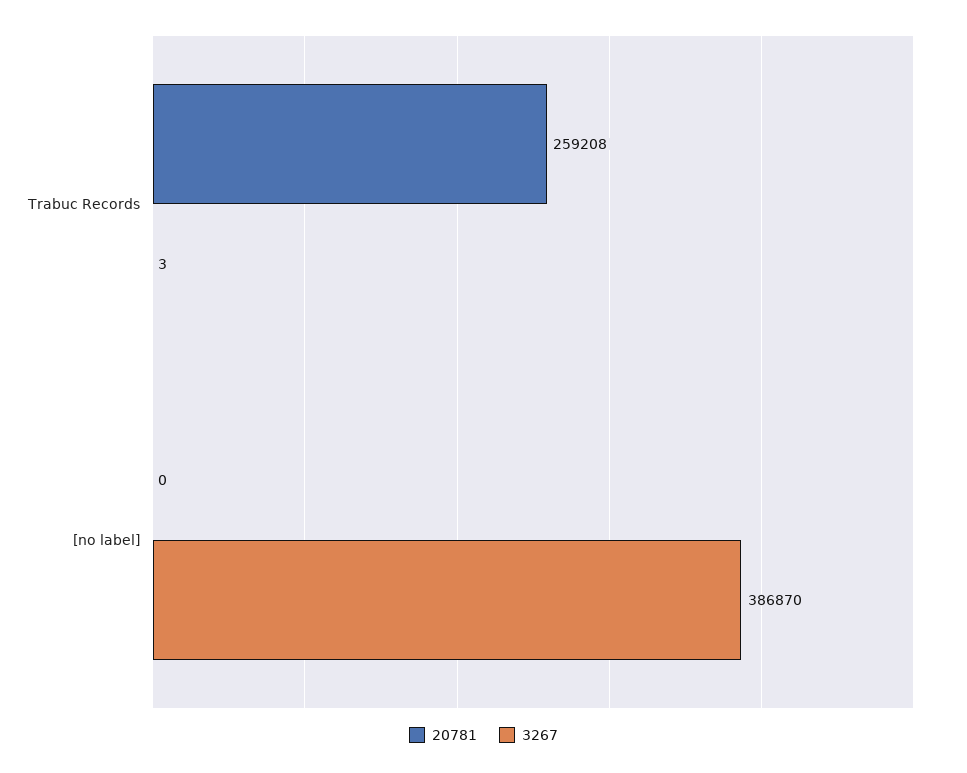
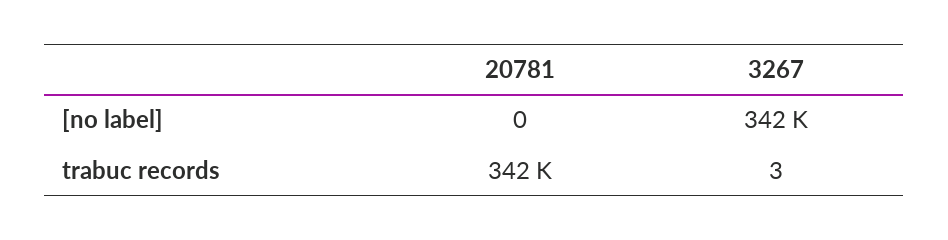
20781, Trabuc Records: 259208 -> 342000
3267, [no label]: 386870 -> 342000

